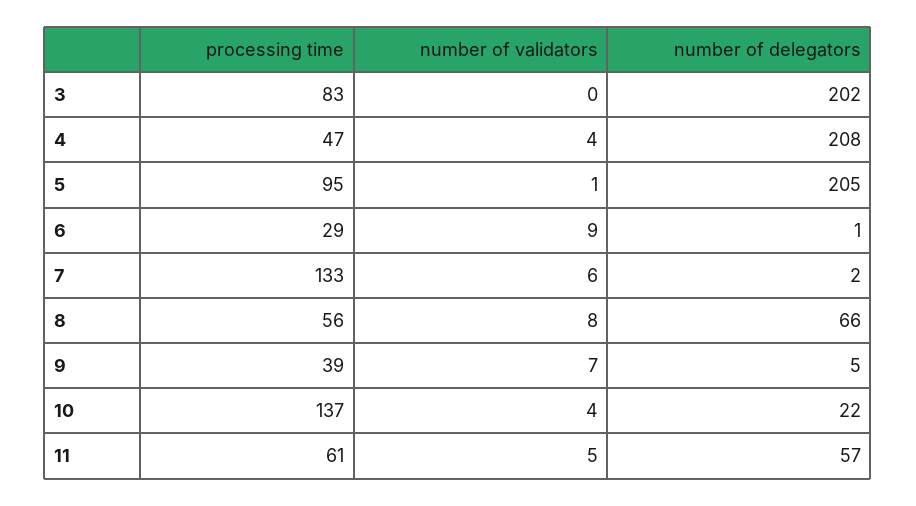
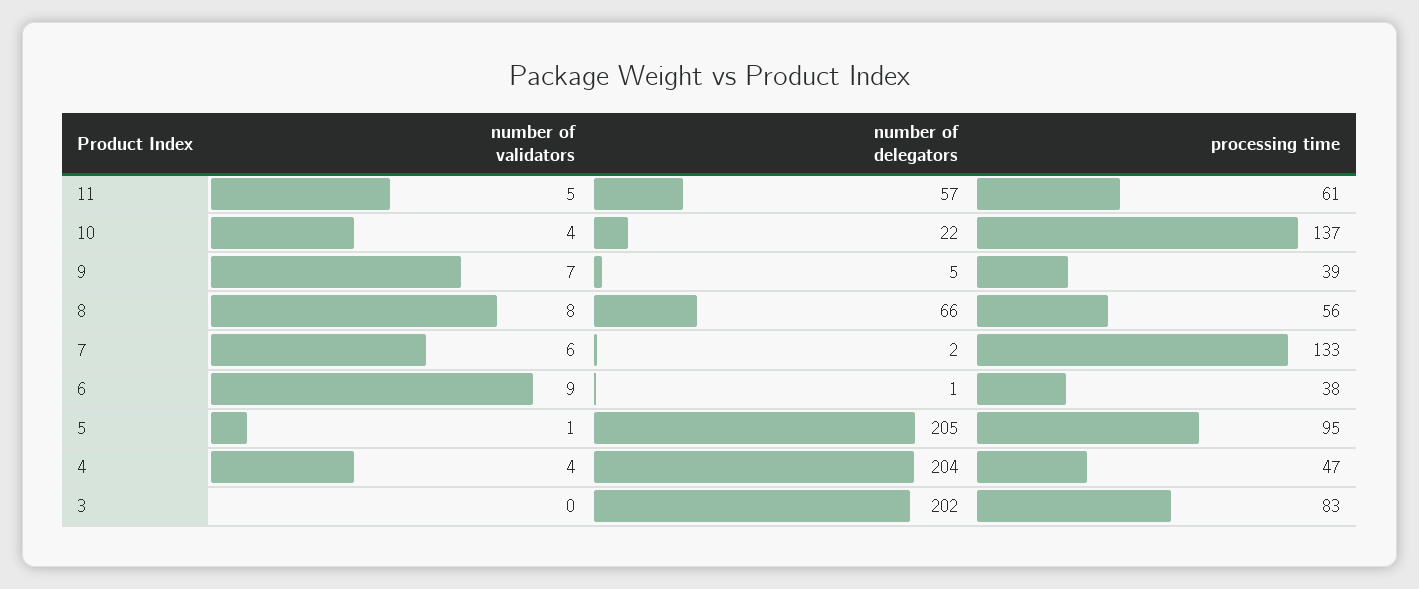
number of delegators, 4: 208 -> 204
processing time, 6: 29 -> 38

